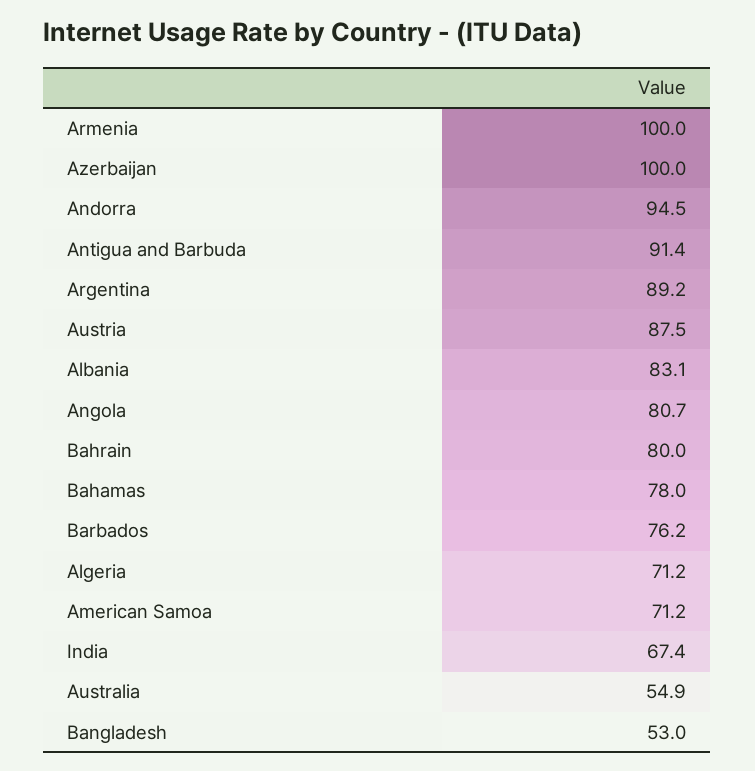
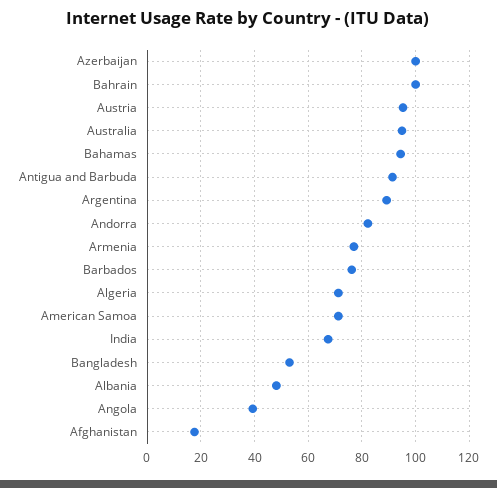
Armenia: 100 -> 77.5
Andorra: 94.5 -> 82.5
Austria: 87.5 -> 95
Albania: 83.1 -> 47.5
Angola: 80.7 -> 40
Bahrain: 80 -> 100
Bahamas: 78 -> 95
Australia: 54.9 -> 95
Afghanistan: none -> 17.5

